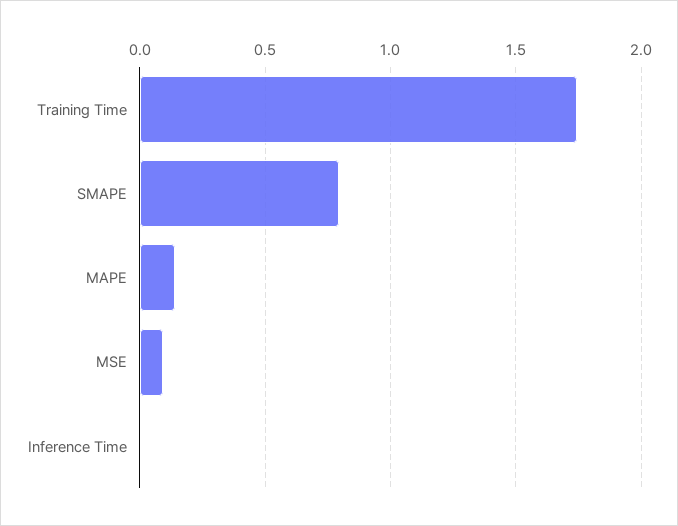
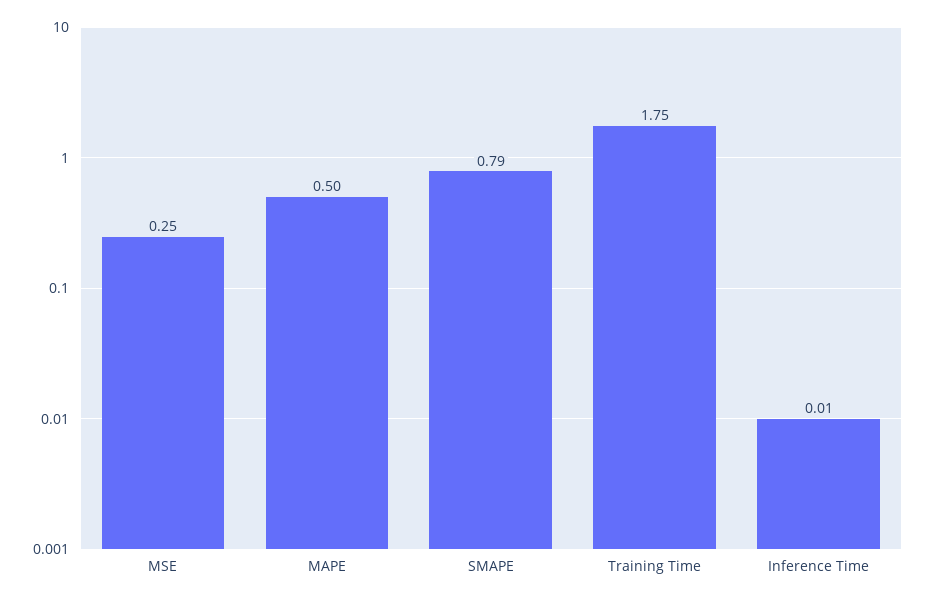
MAPE: 0.15 -> 0.5
MSE: 0.1 -> 0.25

